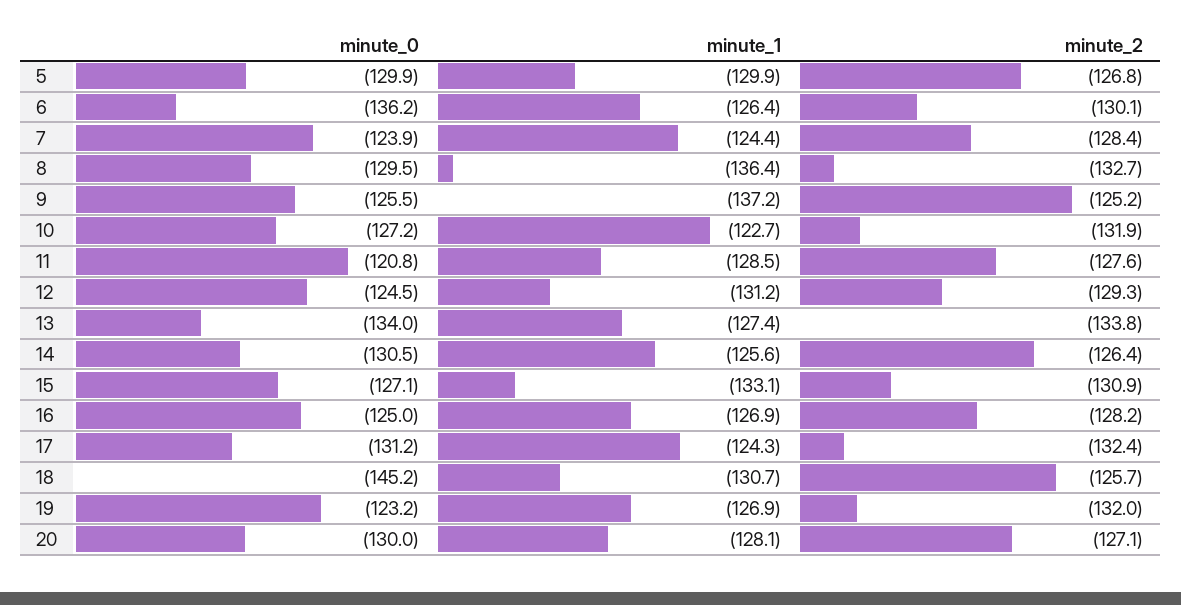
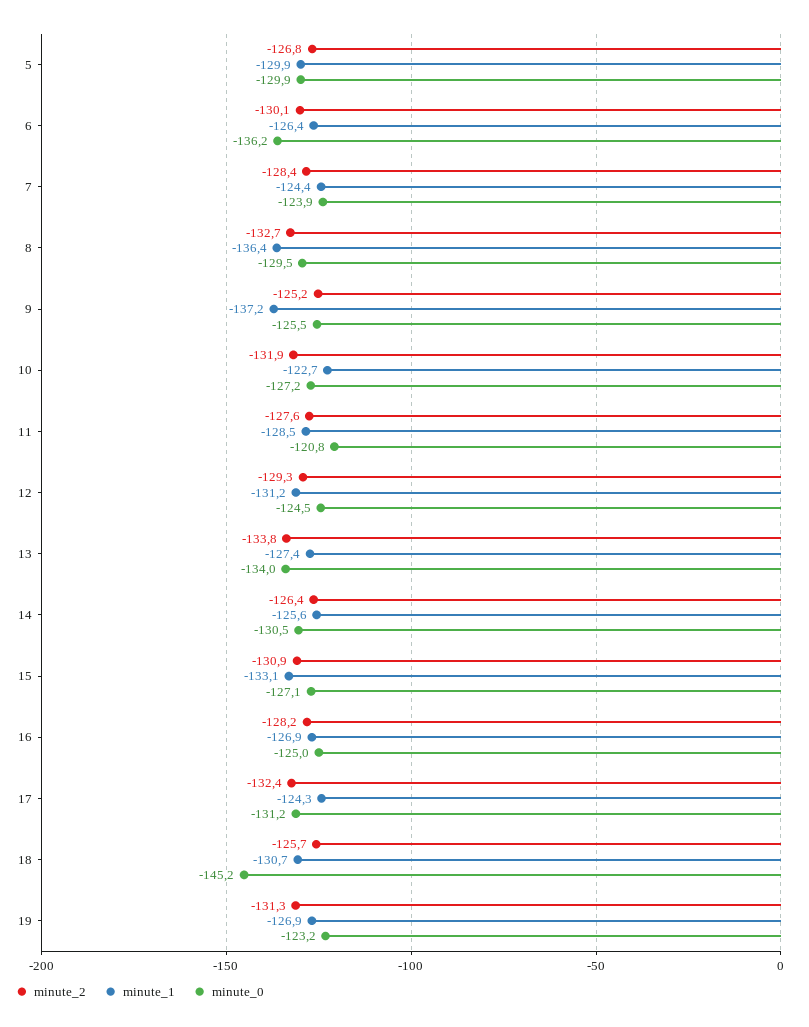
minute_2, 19: -132 -> -131.3
minute_0, 20: -130 -> none
minute_1, 20: -128.1 -> none
minute_2, 20: -127.1 -> none

